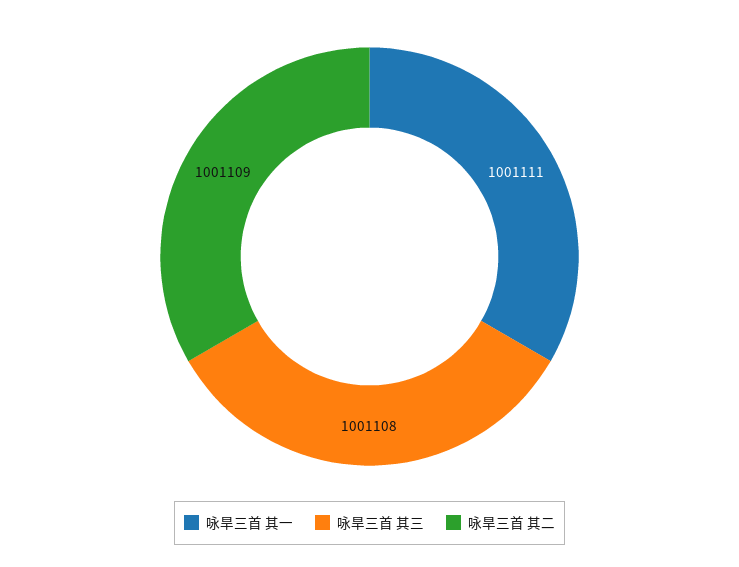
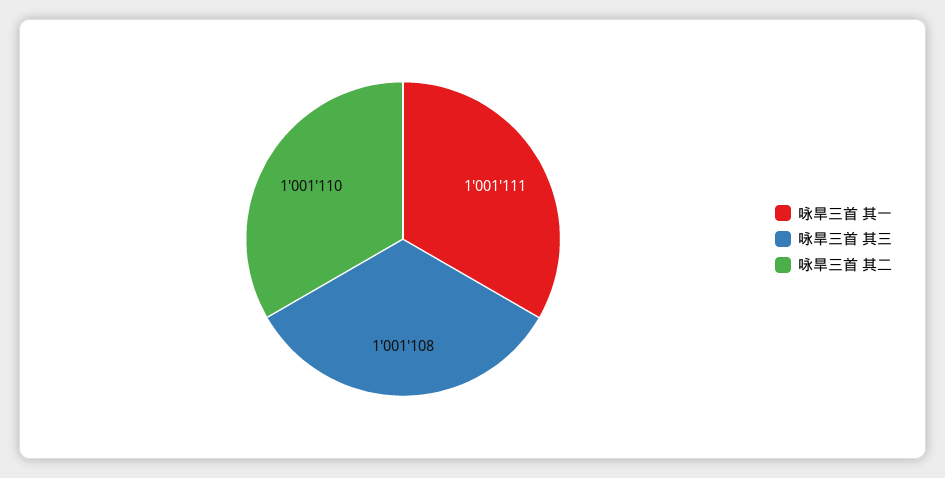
咏旱三首 其二: 1001109 -> 1001110

